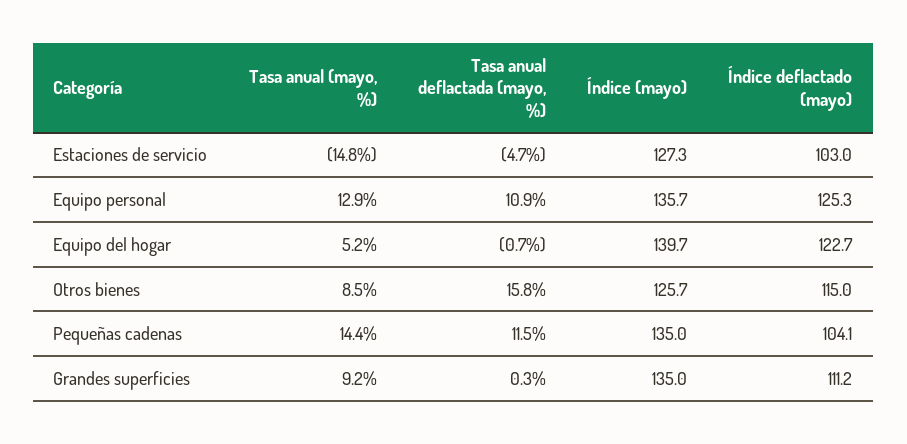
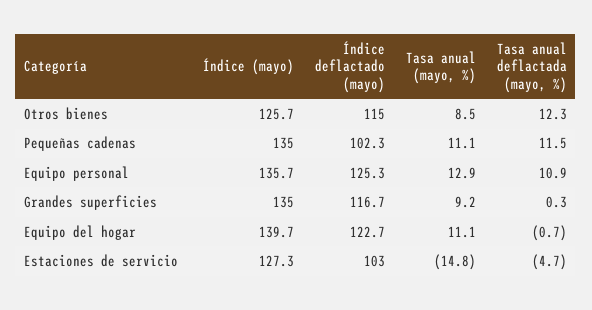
Tasa anual (mayo, %), Equipo del hogar: 5.2 -> 11.1
Tasa anual deflactada (mayo, %), Otros bienes: 15.8 -> 12.3
Tasa anual (mayo, %), Pequeñas cadenas: 14.4 -> 11.1
Índice deflactado (mayo), Pequeñas cadenas: 104.1 -> 102.3
Índice deflactado (mayo), Grandes superficies: 111.2 -> 116.7

